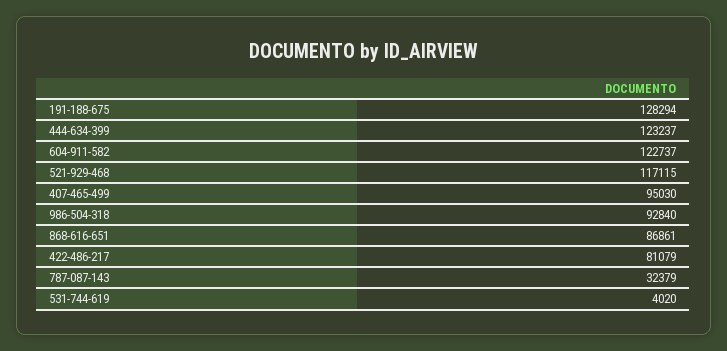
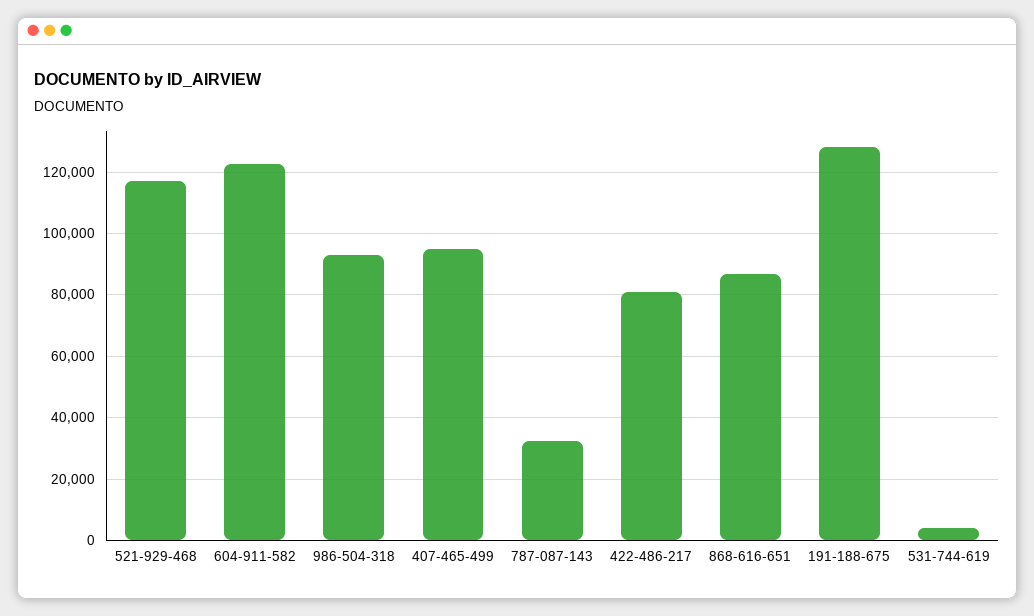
444-634-399: 123237 -> none

